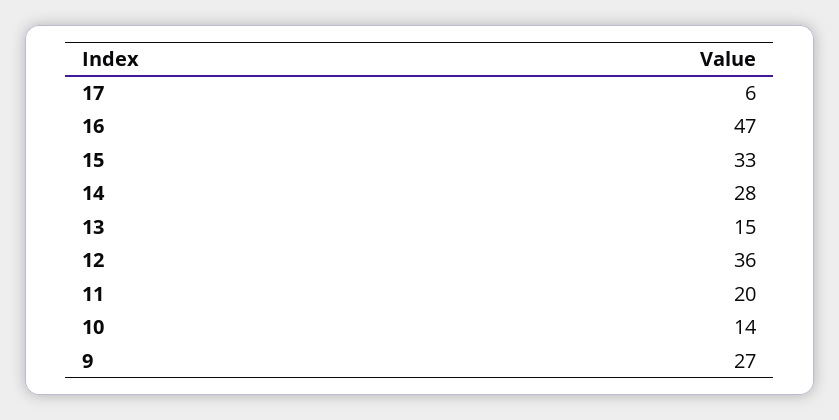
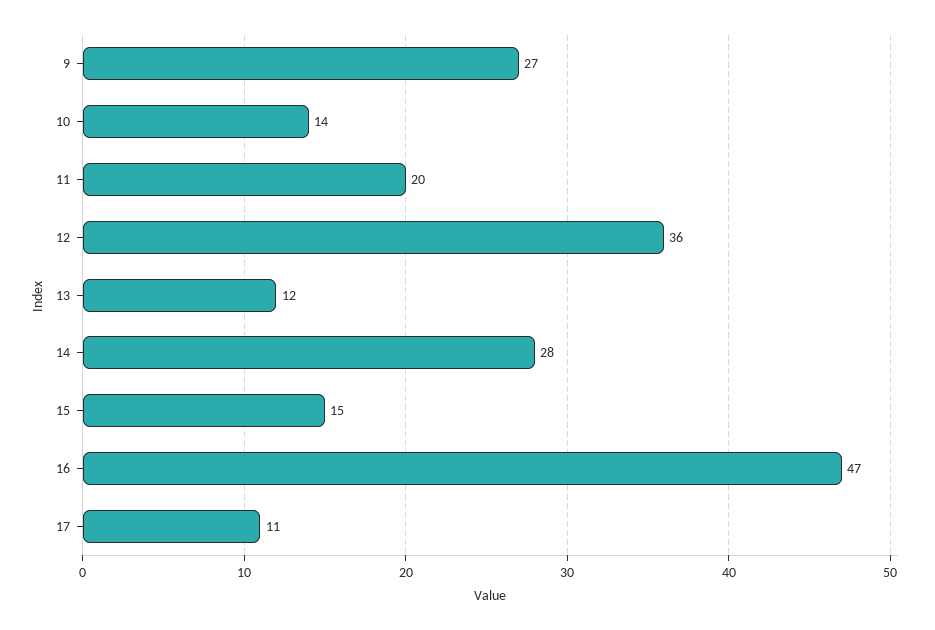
17: 6 -> 11
15: 33 -> 15
13: 15 -> 12

